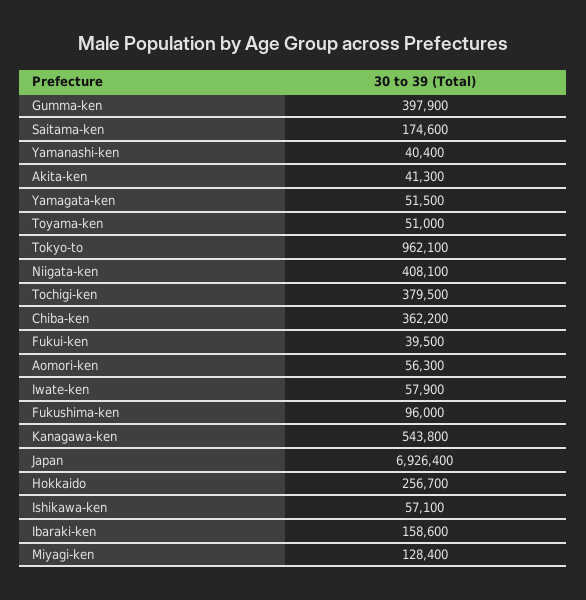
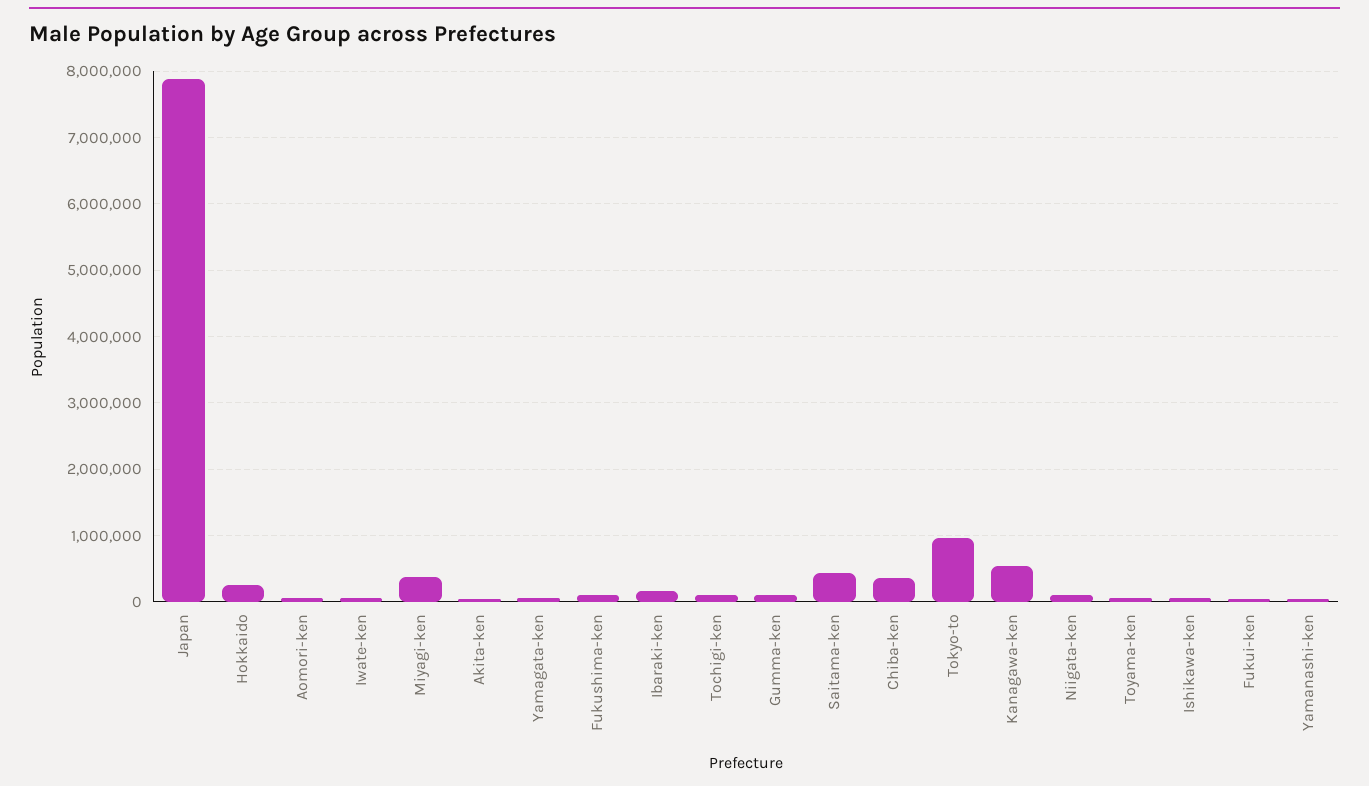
Gumma-ken: 397900 -> 100000
Saitama-ken: 174600 -> 400000
Niigata-ken: 408100 -> 100000
Tochigi-ken: 379500 -> 100000
Japan: 6926400 -> 7900000
Miyagi-ken: 128400 -> 400000

